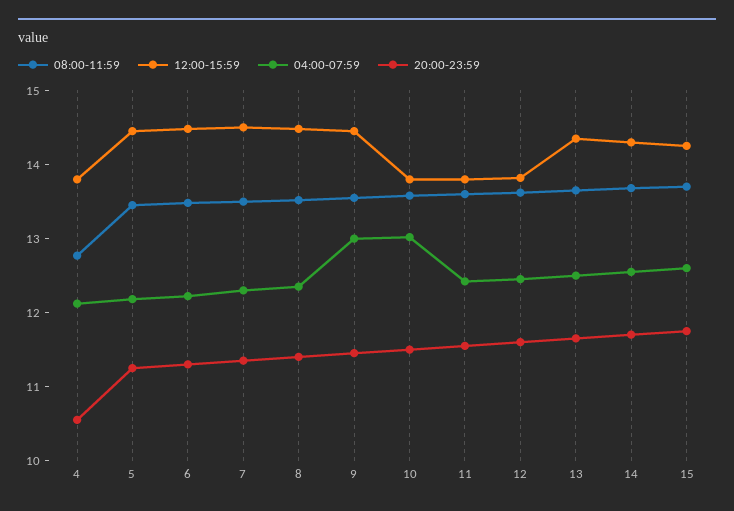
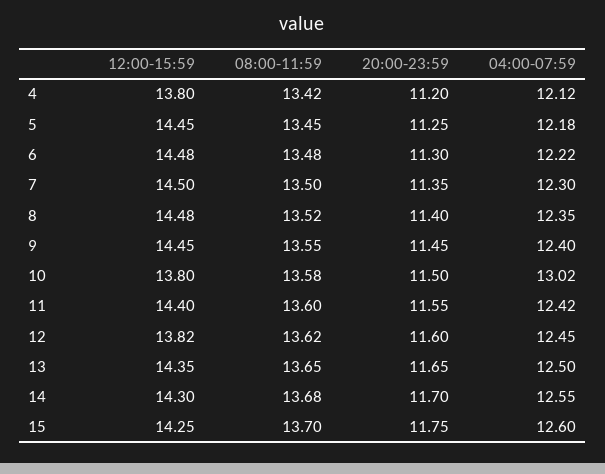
08:00-11:59, 4: 12.8 -> 13.42
20:00-23:59, 4: 10.6 -> 11.2
04:00-07:59, 9: 13 -> 12.4
12:00-15:59, 11: 13.8 -> 14.4

